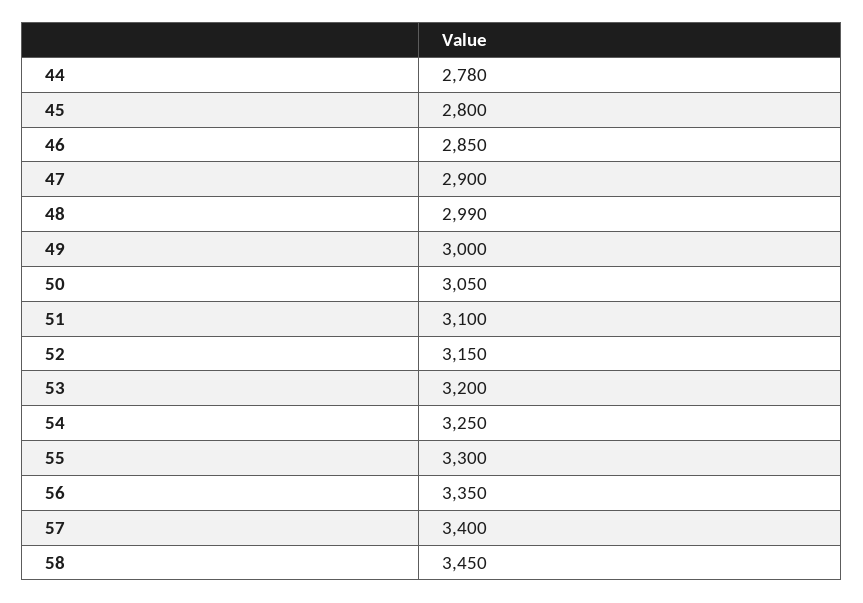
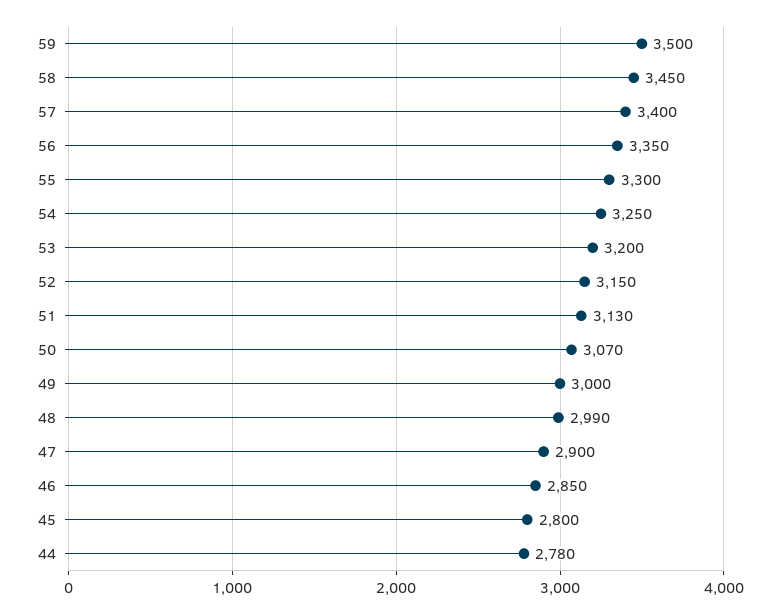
50: 3050 -> 3070
51: 3100 -> 3130
59: none -> 3500

